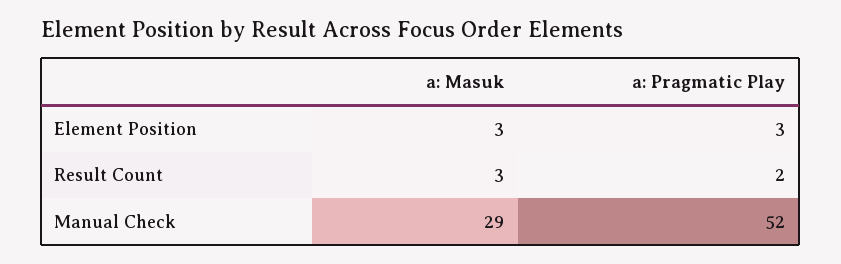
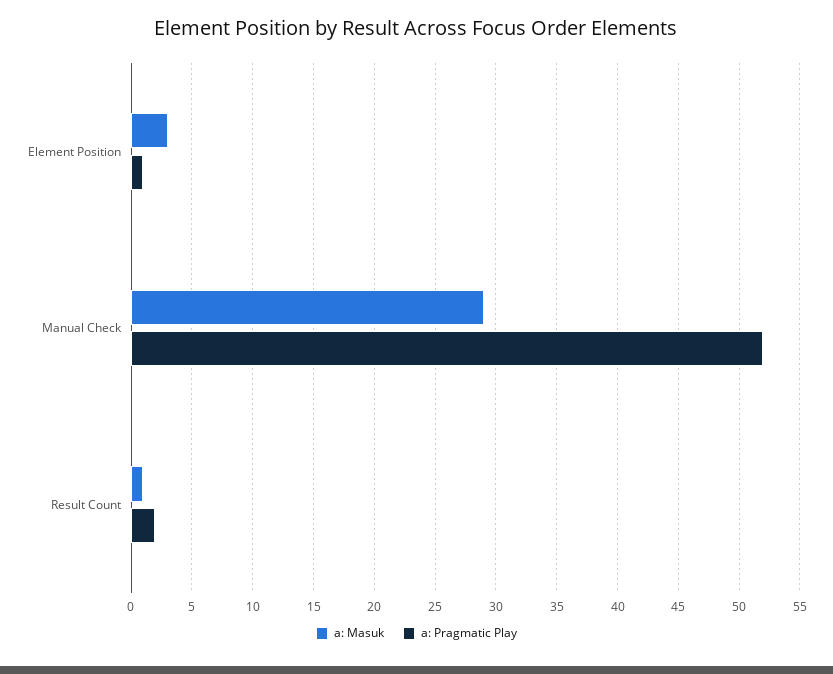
a: Pragmatic Play, Element Position: 3 -> 1
a: Masuk, Result Count: 3 -> 1

